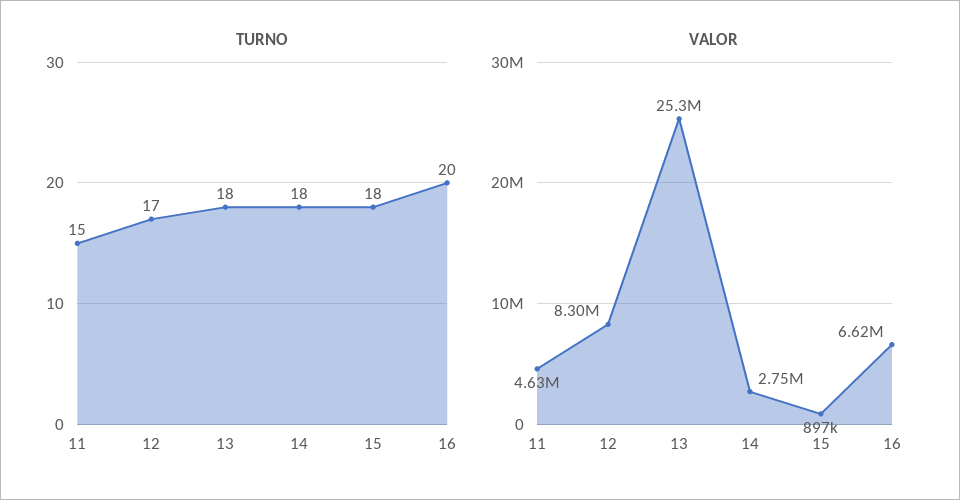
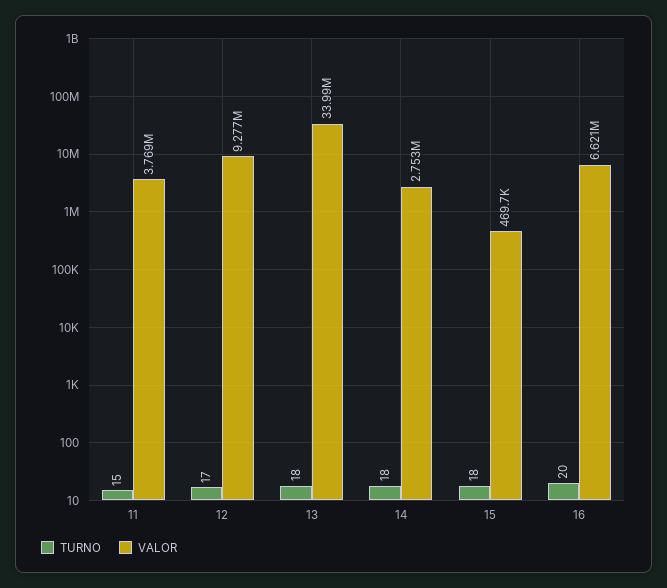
VALOR, 11: 4630000 -> 3769000
VALOR, 12: 8300000 -> 9277000
VALOR, 13: 25300000 -> 33990000
VALOR, 15: 897000 -> 469700

